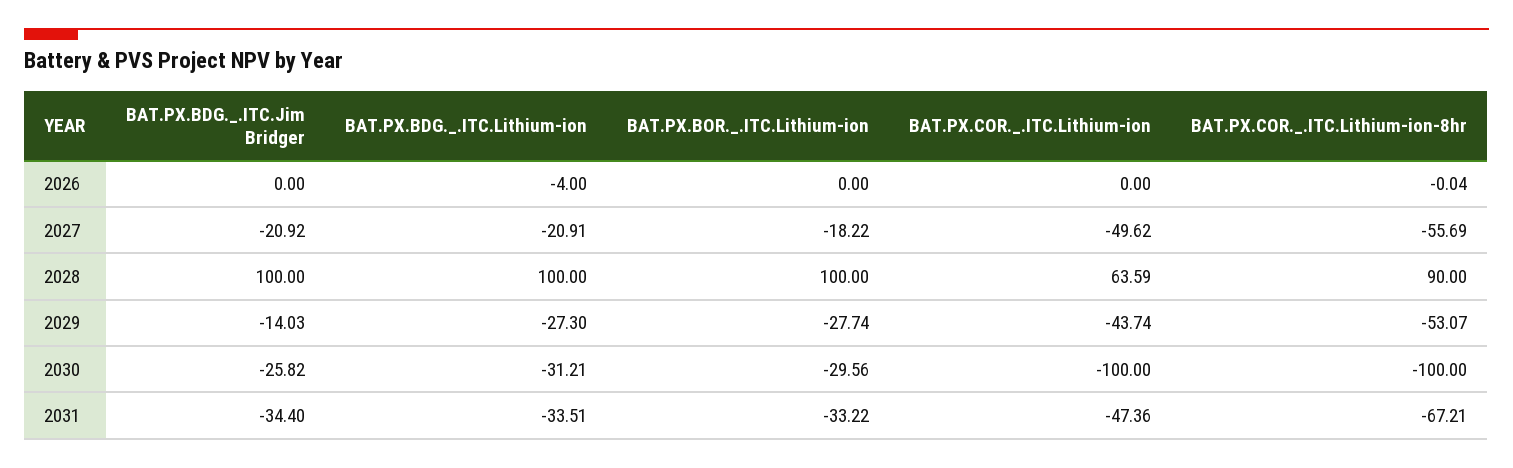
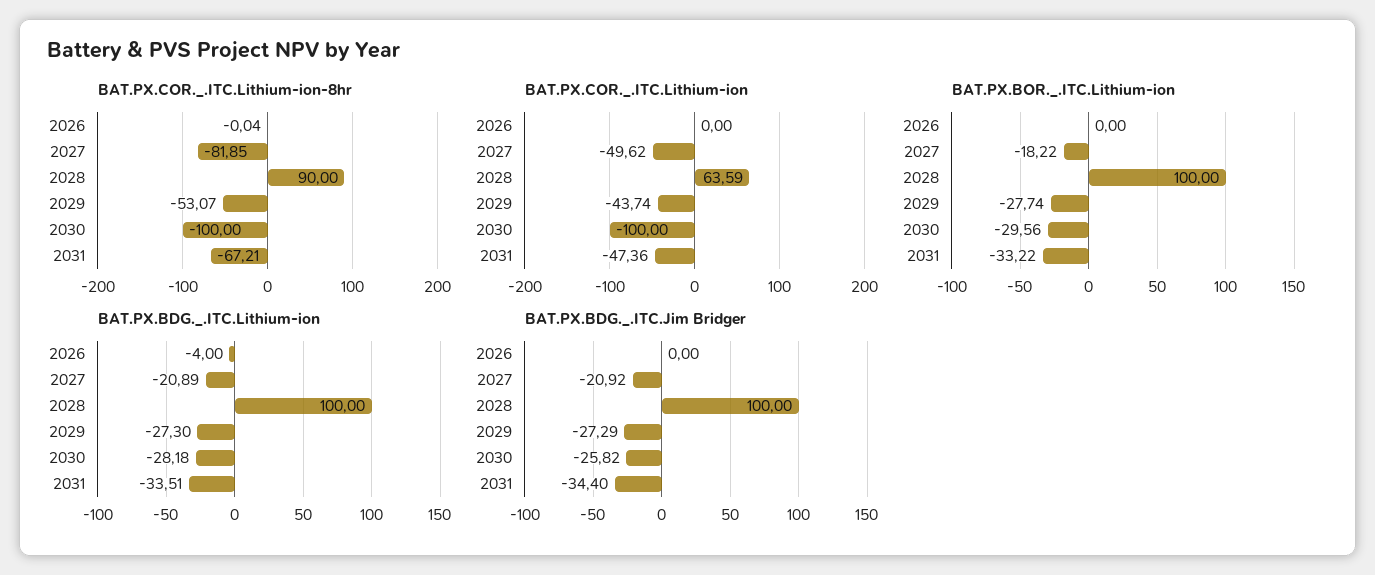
BAT.PX.BDG._.ITC.Lithium-ion, 2027: -20.91 -> -20.89
BAT.PX.COR._.ITC.Lithium-ion-8hr, 2027: -55.69 -> -81.85
BAT.PX.BDG._.ITC.Jim Bridger, 2029: -14.03 -> -27.29
BAT.PX.BDG._.ITC.Lithium-ion, 2030: -31.21 -> -28.18

